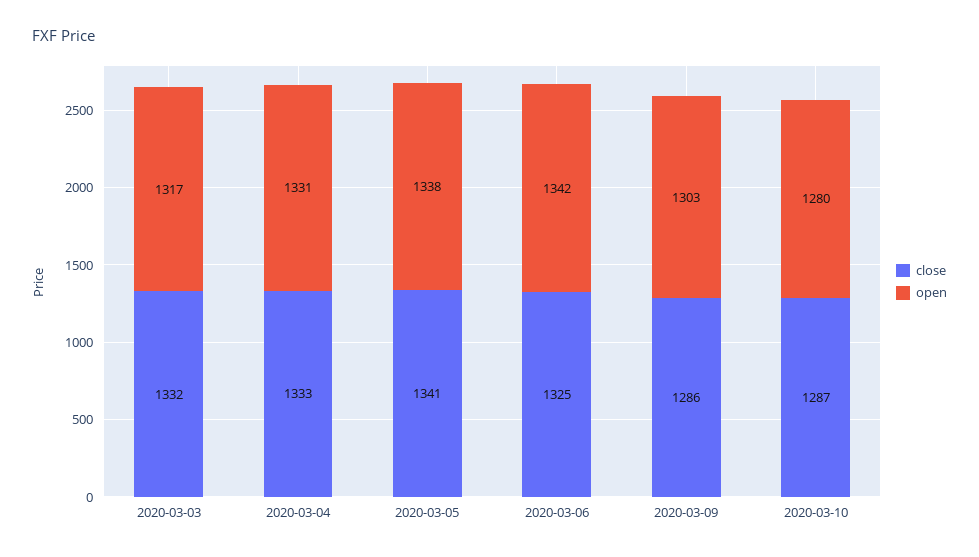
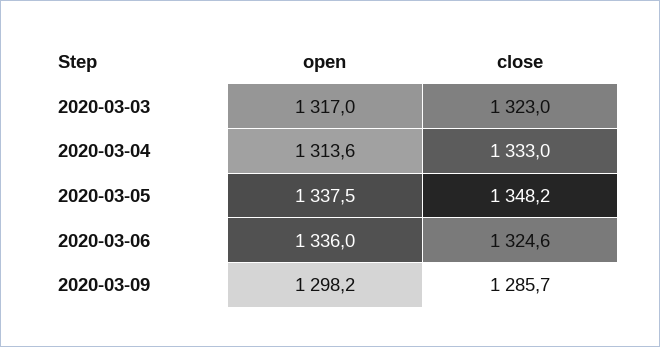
close, 2020-03-03: 1332 -> 1323
open, 2020-03-04: 1331 -> 1313.6
close, 2020-03-05: 1341 -> 1348.2
open, 2020-03-06: 1342 -> 1336
open, 2020-03-09: 1303 -> 1298.2
close, 2020-03-10: 1287 -> none
open, 2020-03-10: 1280 -> none

